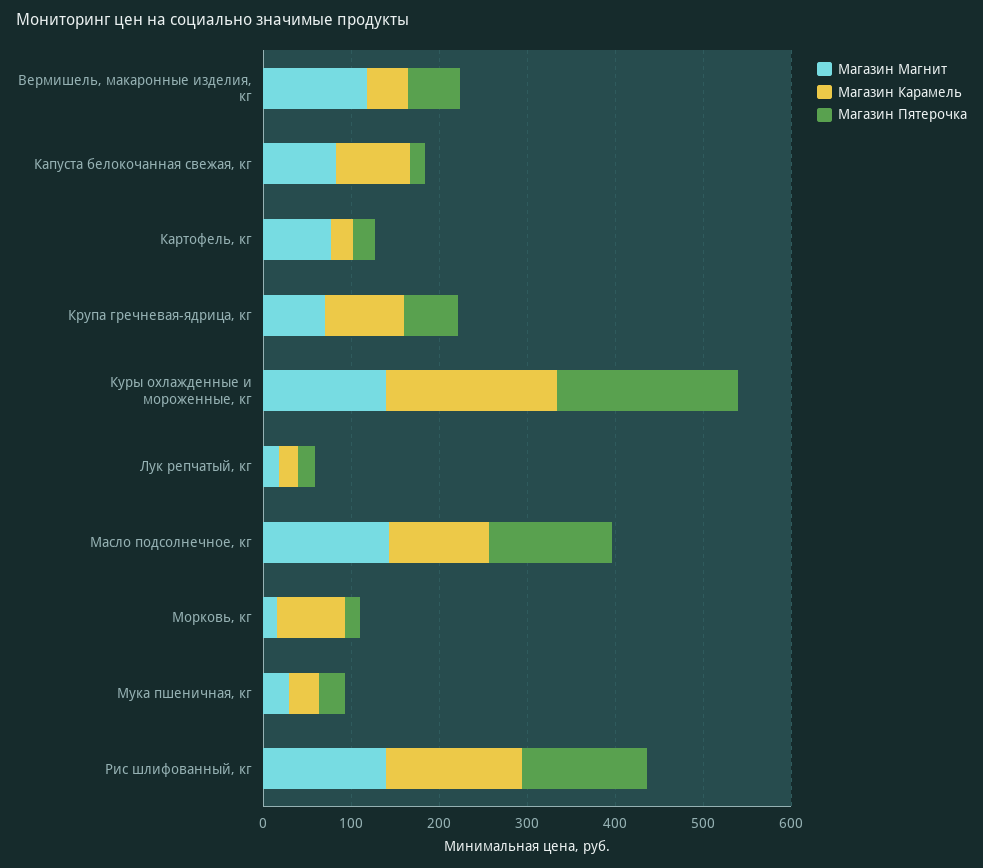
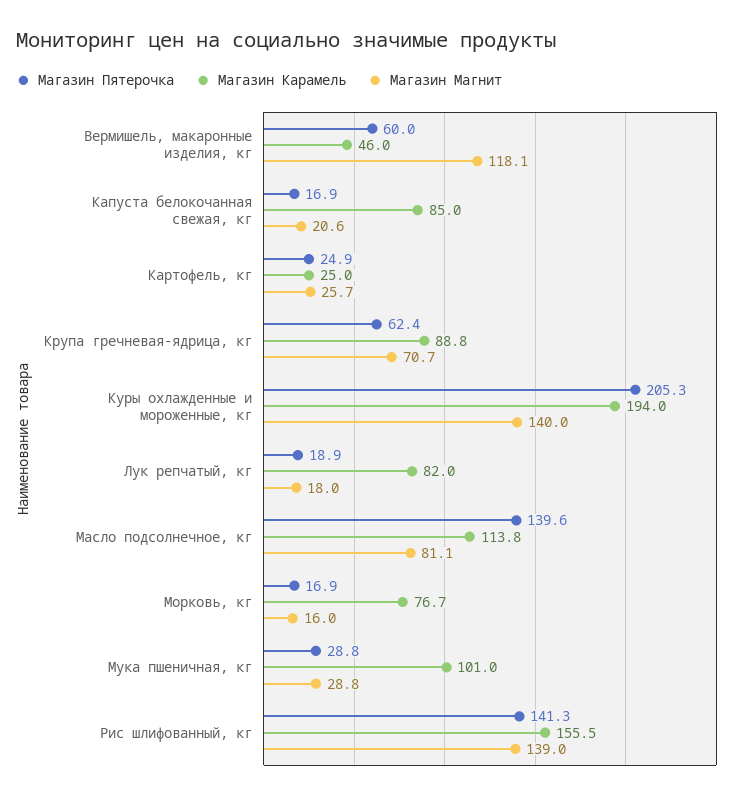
Магазин Магнит, Капуста белокочанная свежая, кг: 80 -> 20.6
Магазин Магнит, Картофель, кг: 80 -> 25.7
Магазин Карамель, Лук репчатый, кг: 20 -> 82
Магазин Магнит, Масло подсолнечное, кг: 140 -> 81.1
Магазин Карамель, Мука пшеничная, кг: 40 -> 101

